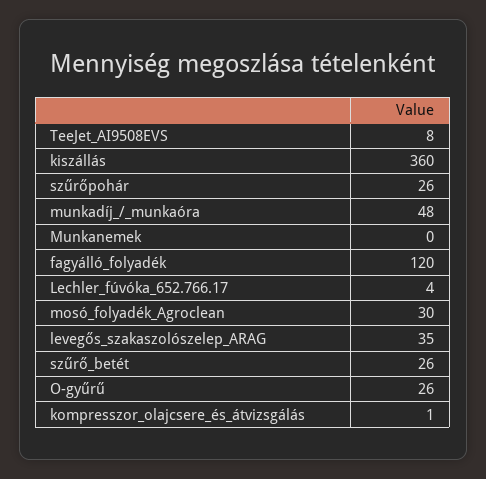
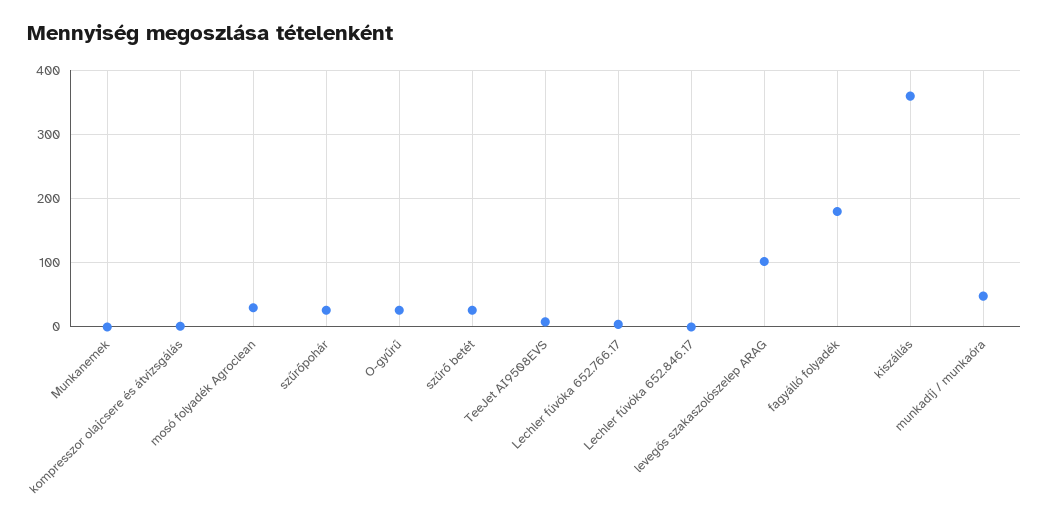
fagyálló_folyadék: 120 -> 180
levegős_szakaszolószelep_ARAG: 35 -> 100
Lechler fúvóka 652.846.17: none -> 0

